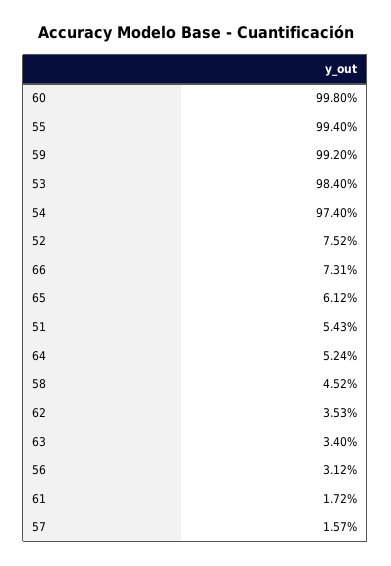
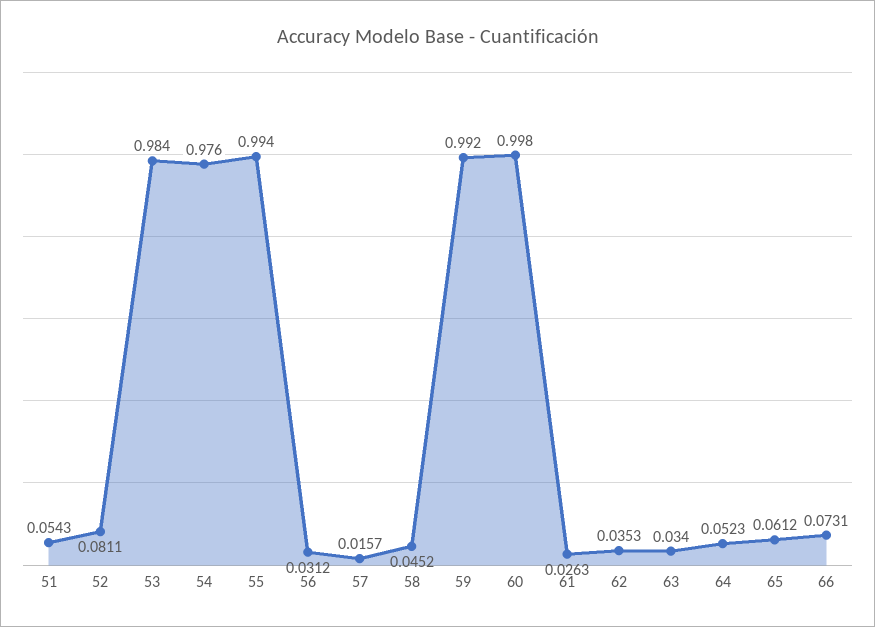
54: 0.974 -> 0.976
52: 0.0752 -> 0.0811
64: 0.0524 -> 0.0523
61: 0.0172 -> 0.0263

